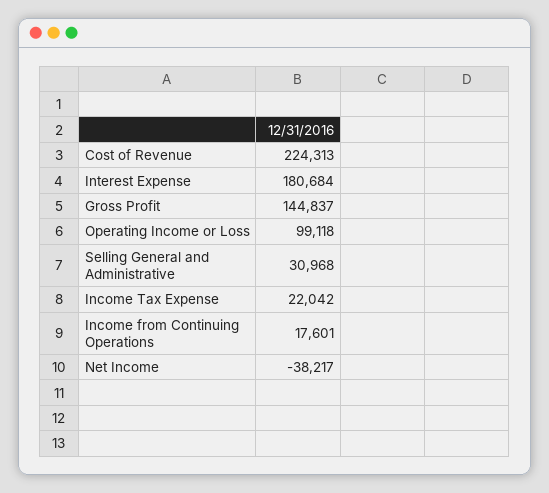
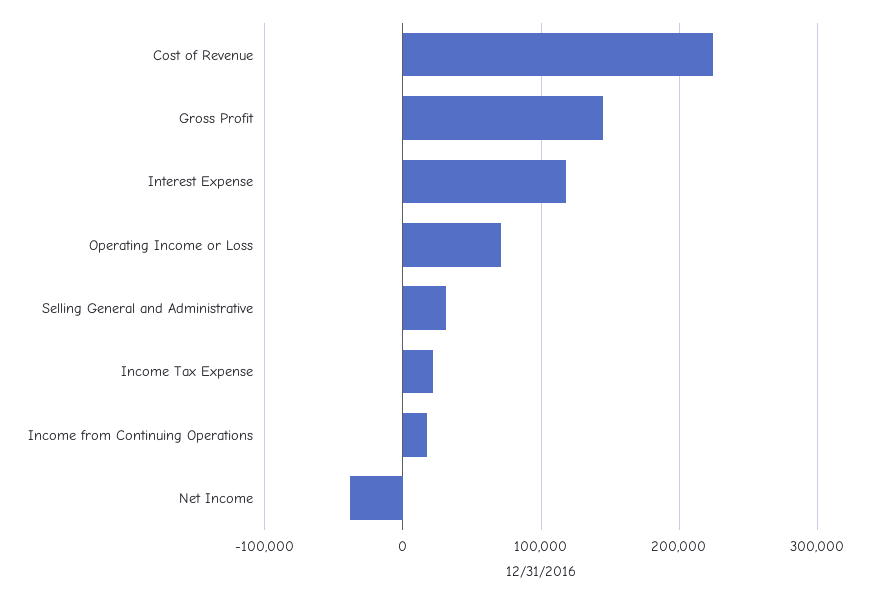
Interest Expense: 180684 -> 120000
Operating Income or Loss: 99118 -> 70000

